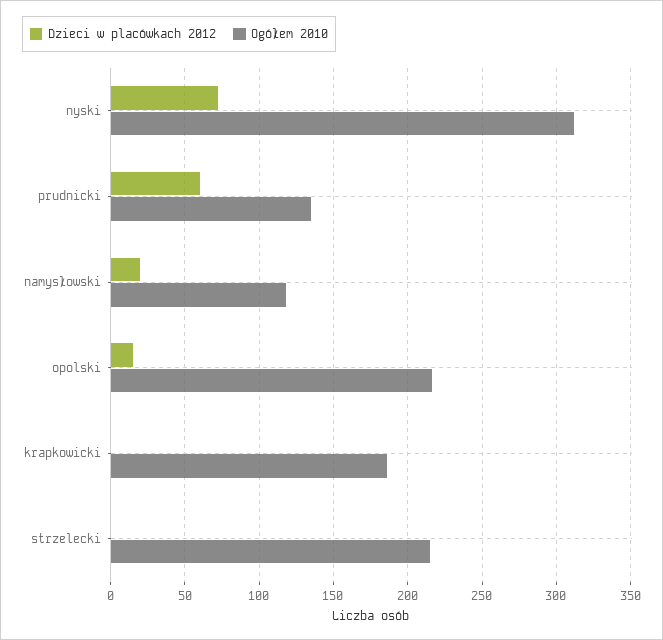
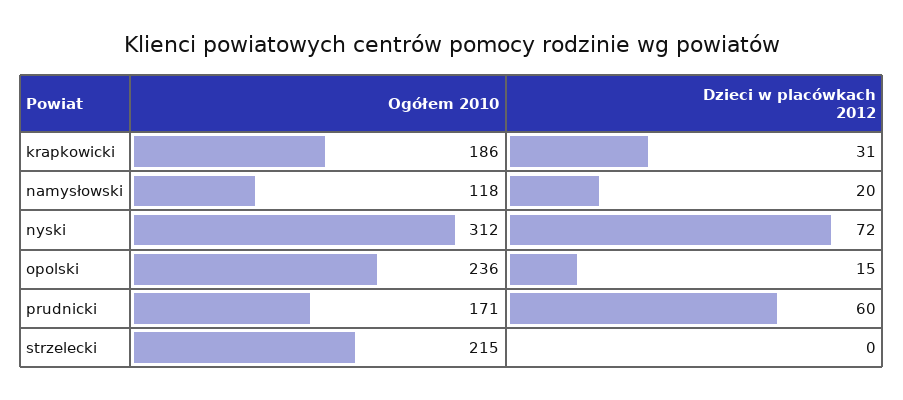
Ogółem 2010, prudnicki: 135 -> 171
Ogółem 2010, opolski: 215 -> 236
Dzieci w placówkach 2012, krapkowicki: 0 -> 31

